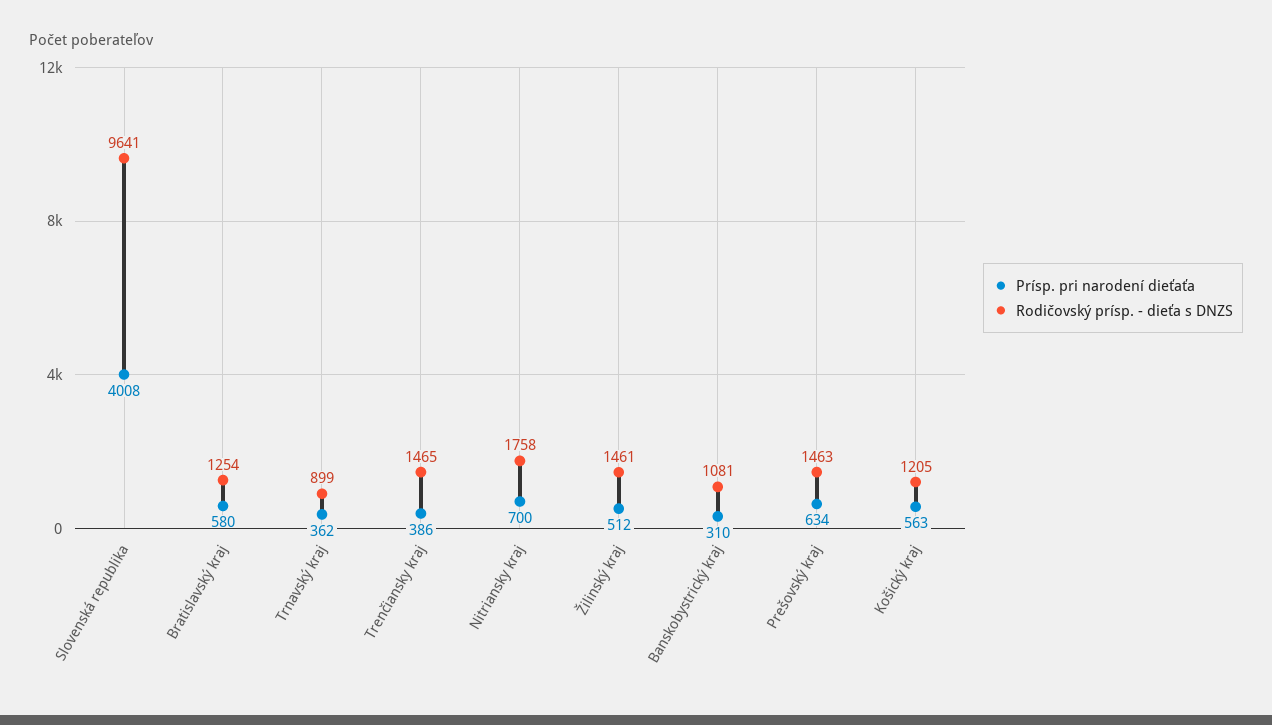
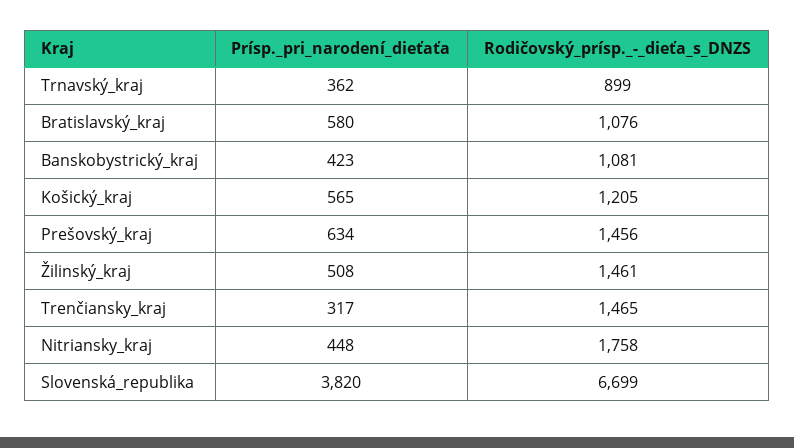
Prísp. pri narodení dieťaťa, Slovenská republika: 4008 -> 3820
Rodičovský prísp. - dieťa s DNZS, Slovenská republika: 9641 -> 6699
Rodičovský prísp. - dieťa s DNZS, Bratislavský kraj: 1254 -> 1076
Prísp. pri narodení dieťaťa, Trenčiansky kraj: 386 -> 317
Prísp. pri narodení dieťaťa, Nitriansky kraj: 700 -> 448
Prísp. pri narodení dieťaťa, Žilinský kraj: 512 -> 508
Prísp. pri narodení dieťaťa, Banskobystrický kraj: 310 -> 423
Rodičovský prísp. - dieťa s DNZS, Prešovský kraj: 1463 -> 1456
Prísp. pri narodení dieťaťa, Košický kraj: 563 -> 565

